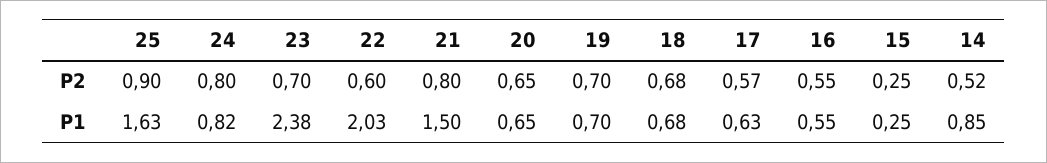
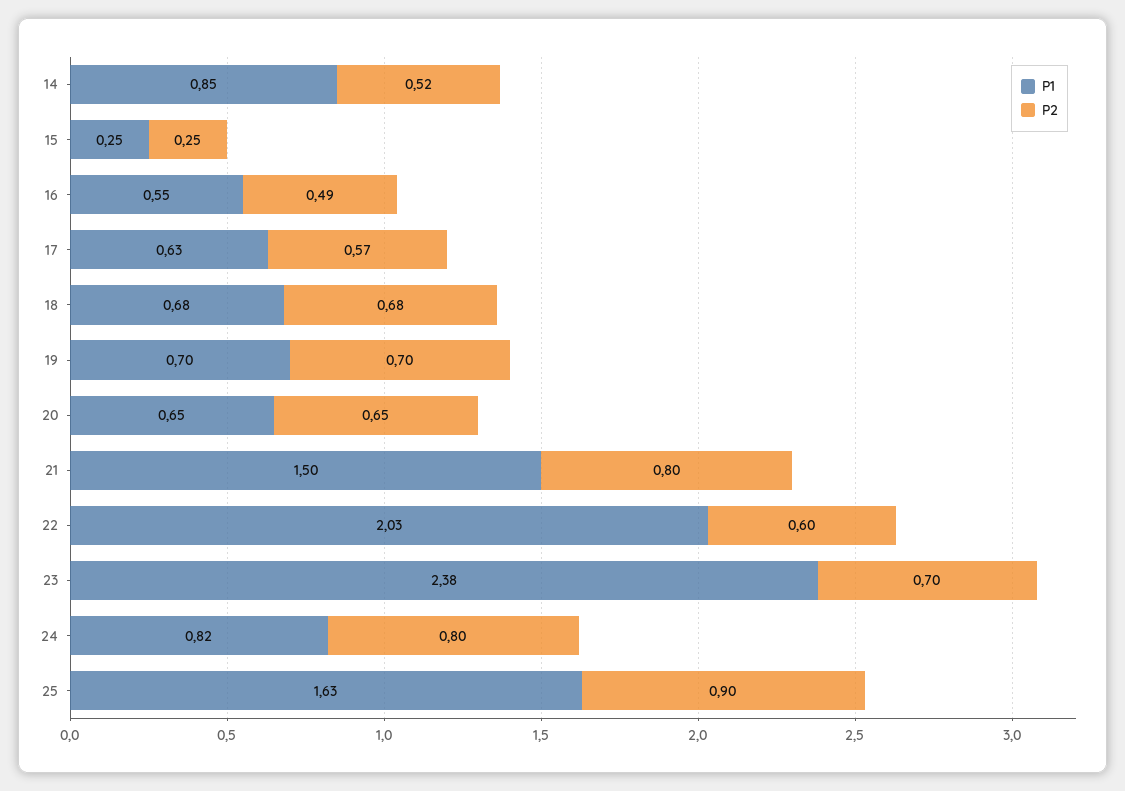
P2, 16: 0.55 -> 0.49

